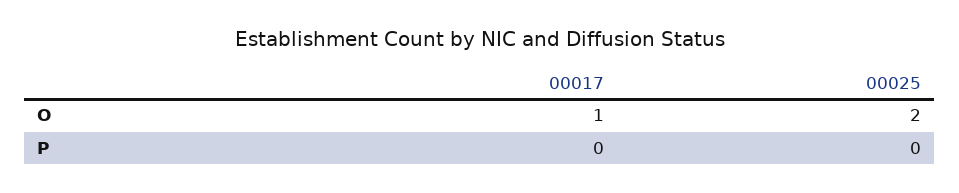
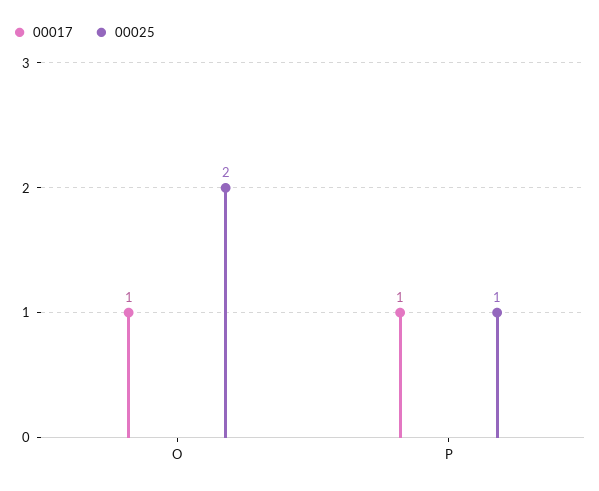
00017, P: 0 -> 1
00025, P: 0 -> 1

